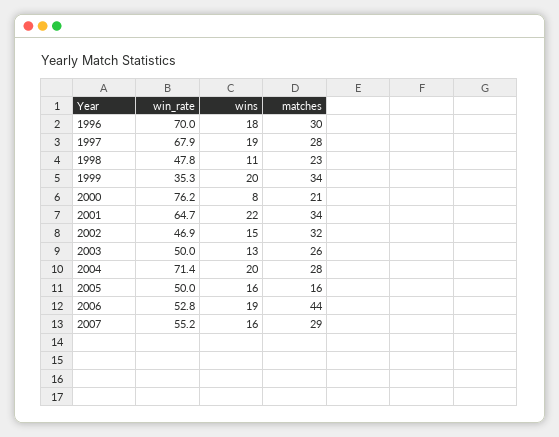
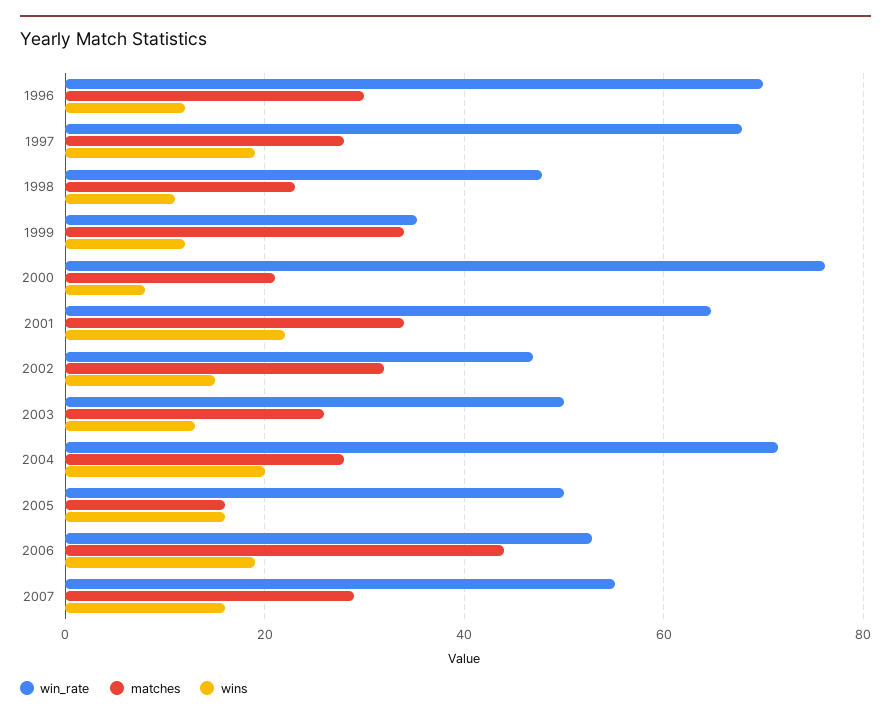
wins, 1996: 18 -> 12
wins, 1999: 20 -> 12

